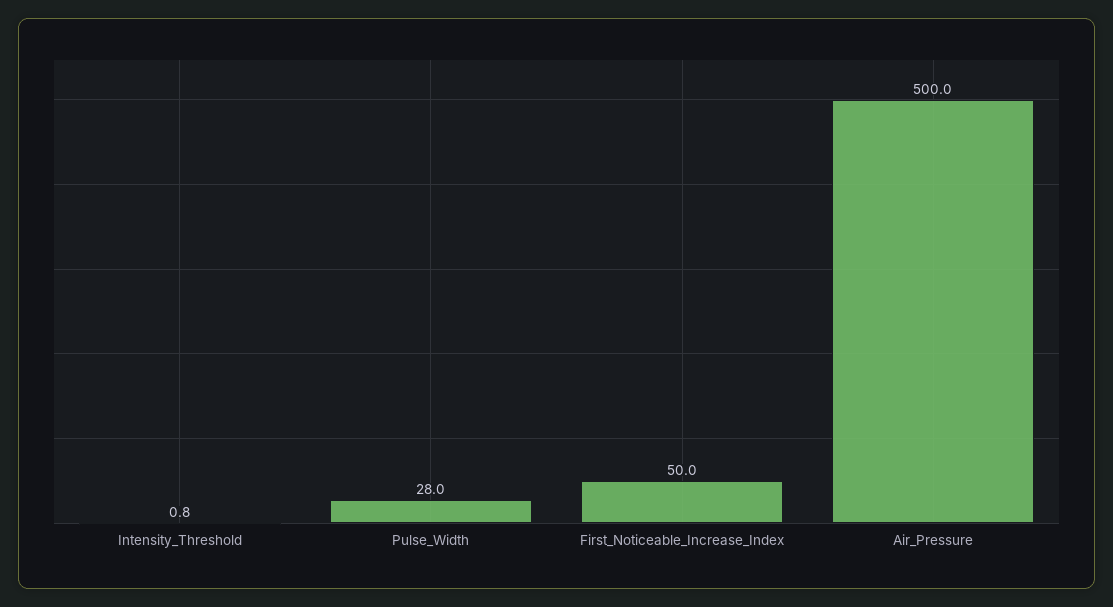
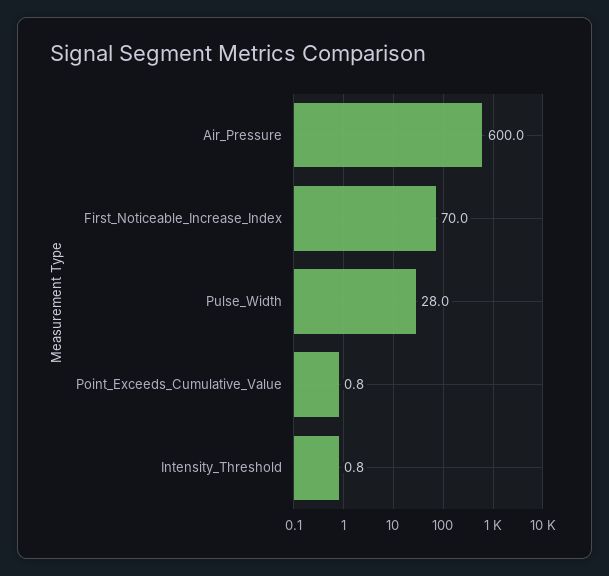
First_Noticeable_Increase_Index: 50 -> 70
Air_Pressure: 500 -> 600
Point_Exceeds_Cumulative_Value: none -> 0.8

